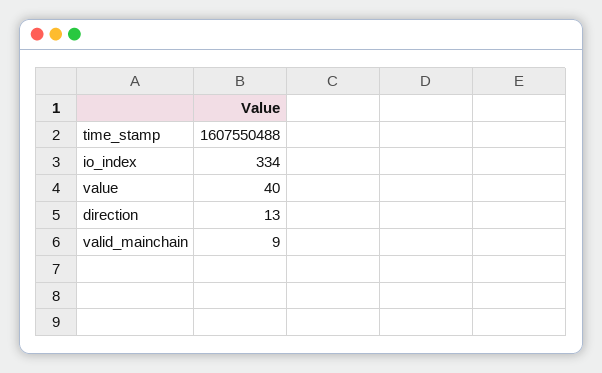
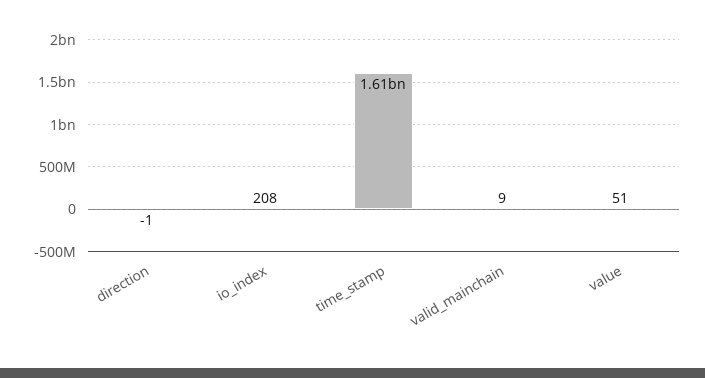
io_index: 334 -> 208
value: 40 -> 51
direction: 13 -> -1

